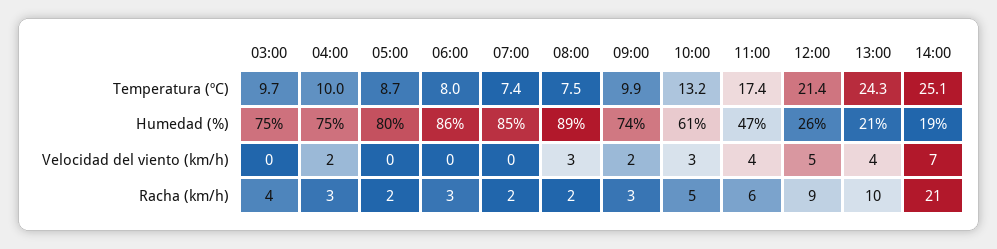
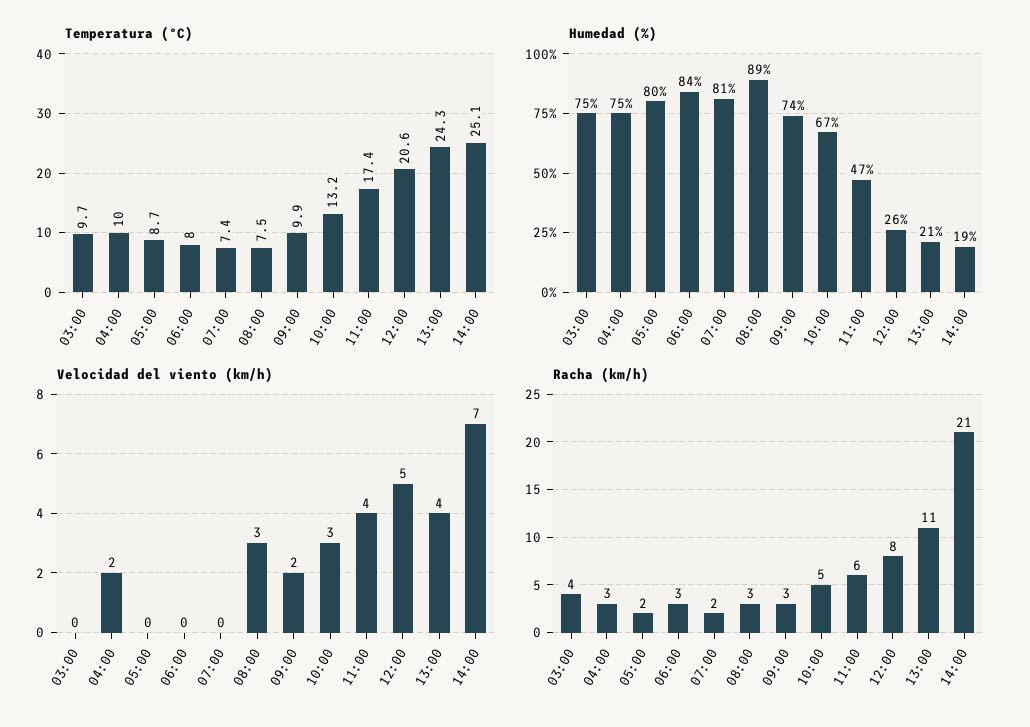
Temperatura (ºC), 12:00: 21.4 -> 20.6
Humedad (%), 06:00: 86 -> 84
Humedad (%), 07:00: 85 -> 81
Humedad (%), 10:00: 61 -> 67
Racha (km/h), 08:00: 2 -> 3
Racha (km/h), 12:00: 9 -> 8
Racha (km/h), 13:00: 10 -> 11

